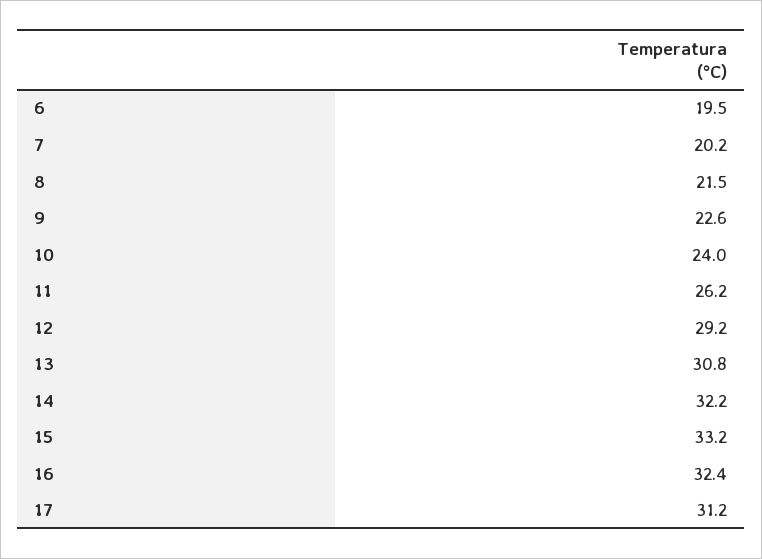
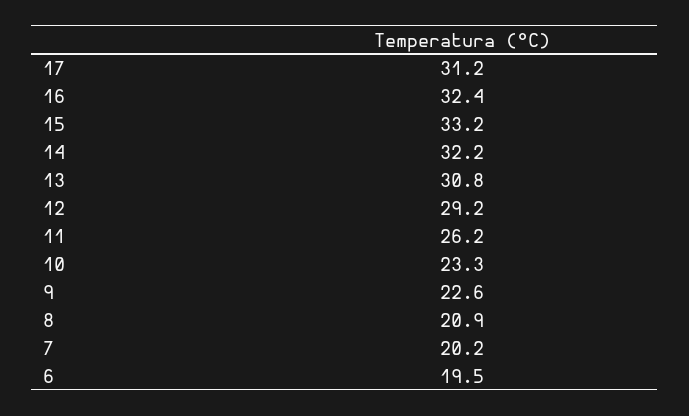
8: 21.5 -> 20.9
10: 24 -> 23.3

